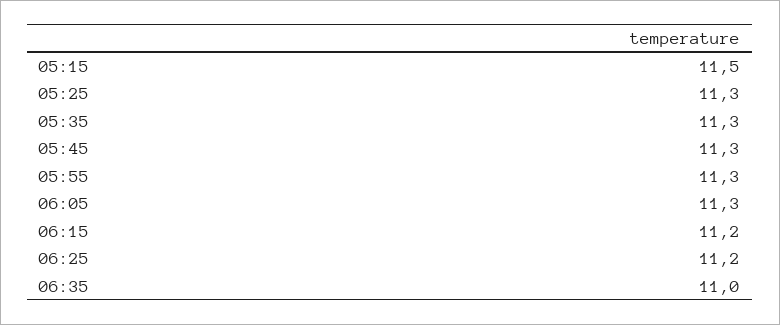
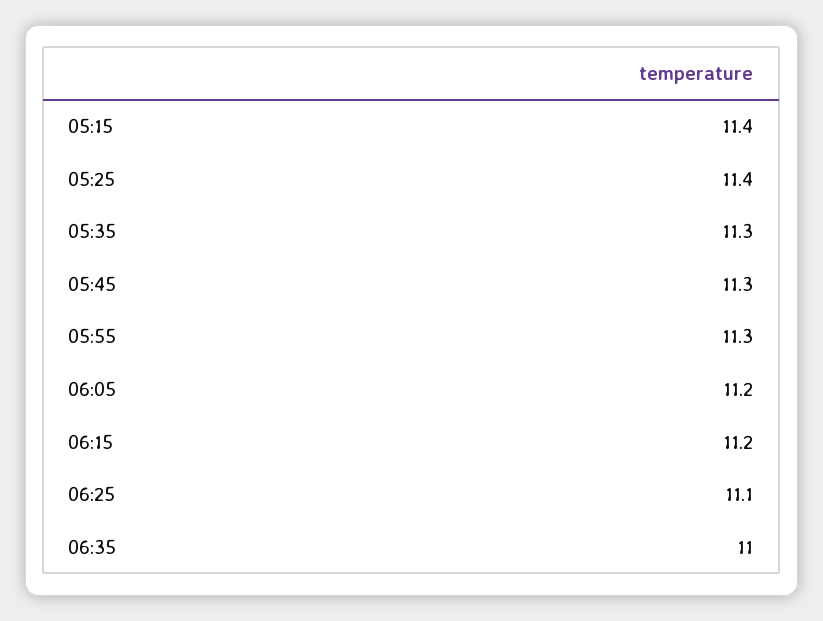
05:15: 11.5 -> 11.4
05:25: 11.3 -> 11.4
06:05: 11.3 -> 11.2
06:25: 11.2 -> 11.1

